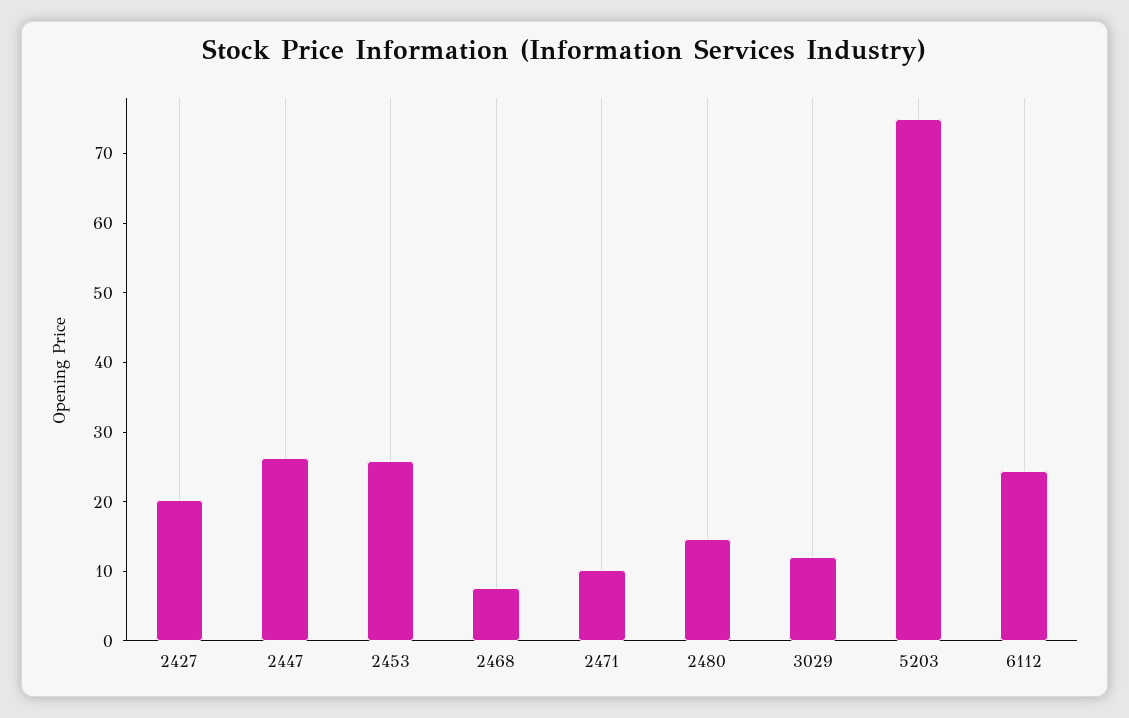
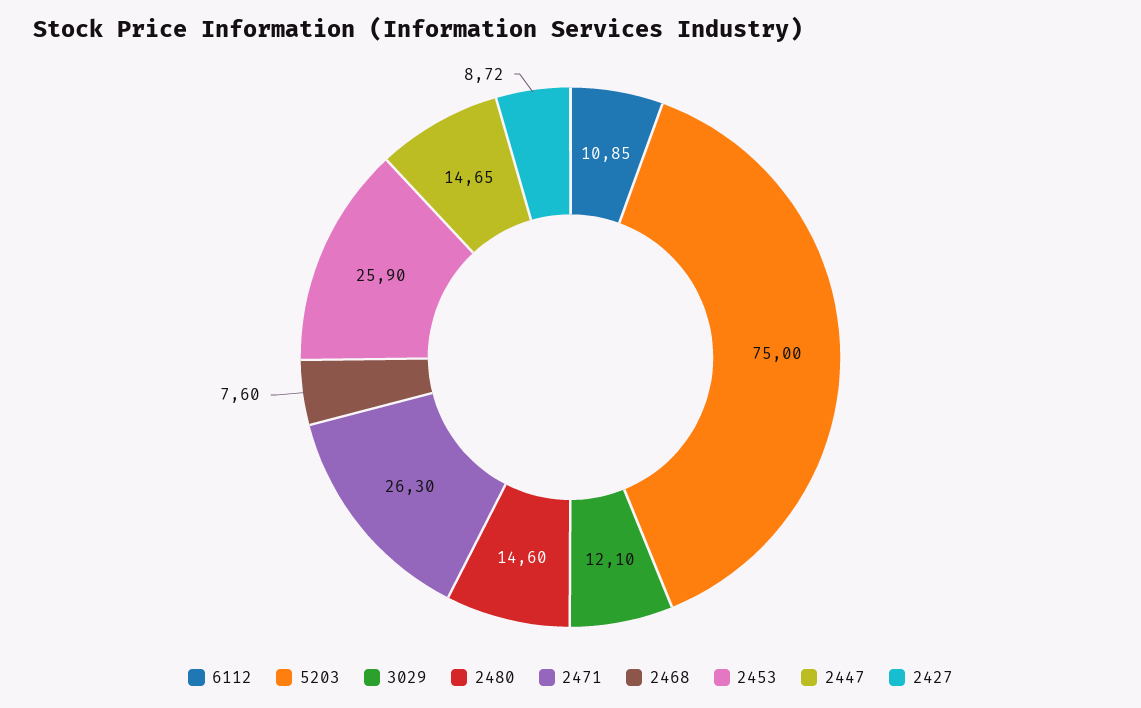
2427: 20 -> 8.72
2447: 26 -> 14.65
2471: 10 -> 26.3
6112: 24 -> 10.85

